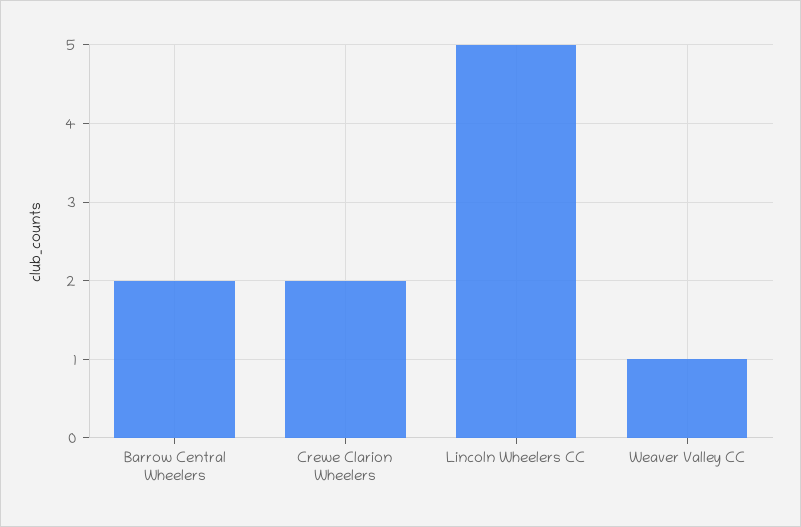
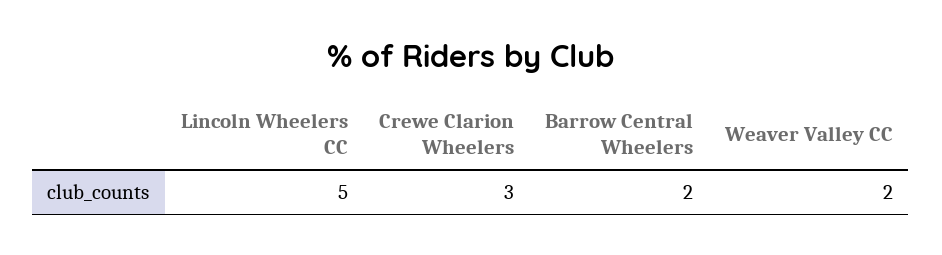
Crewe Clarion Wheelers: 2 -> 3
Weaver Valley CC: 1 -> 2

